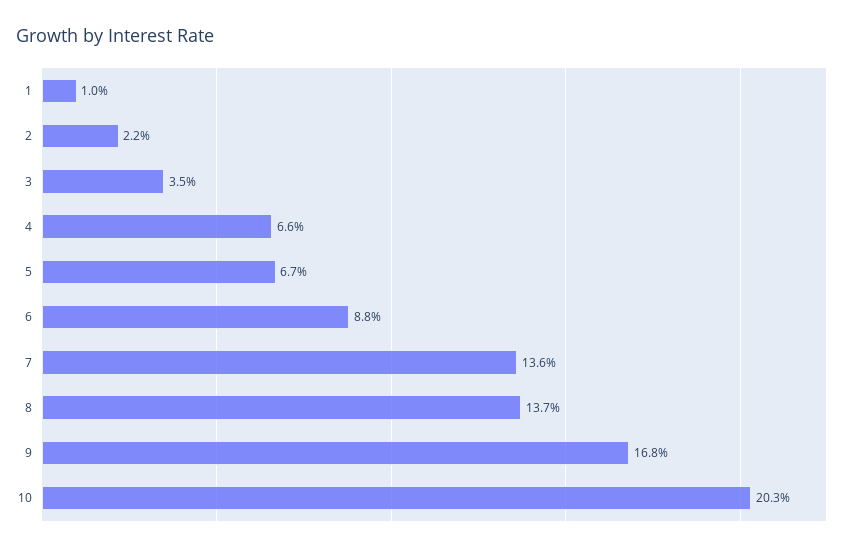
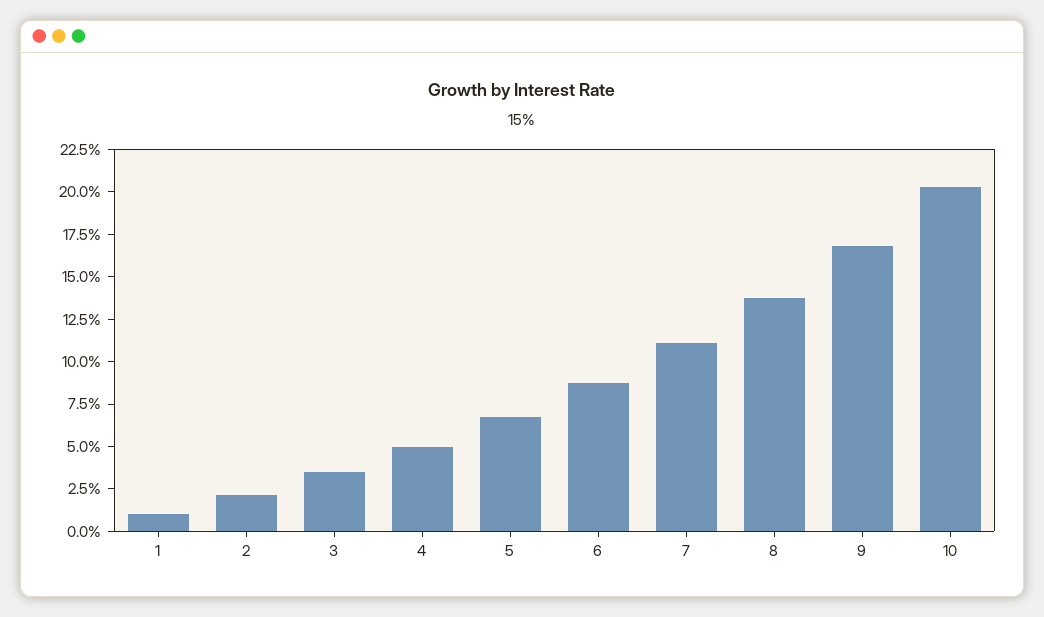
4: 6.6 -> 5
7: 13.6 -> 11

